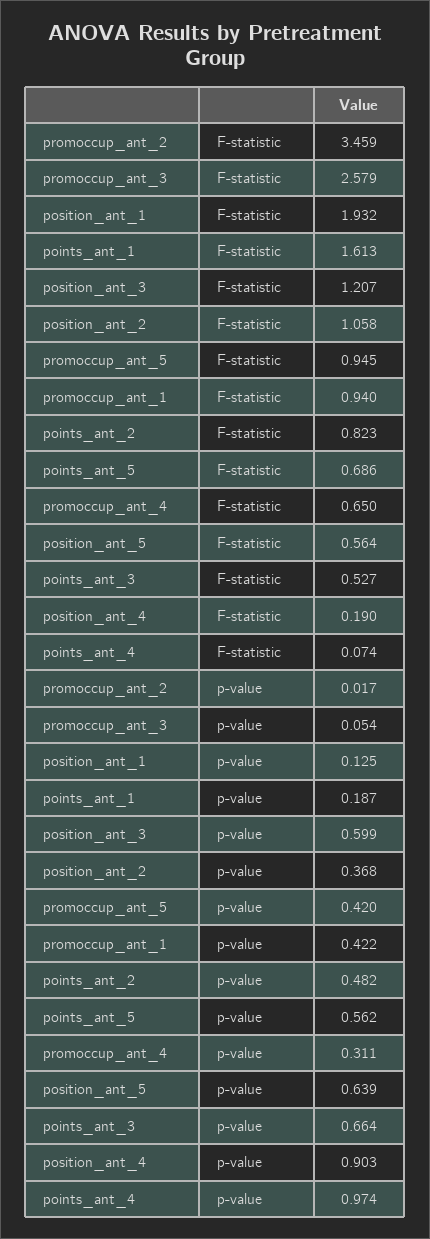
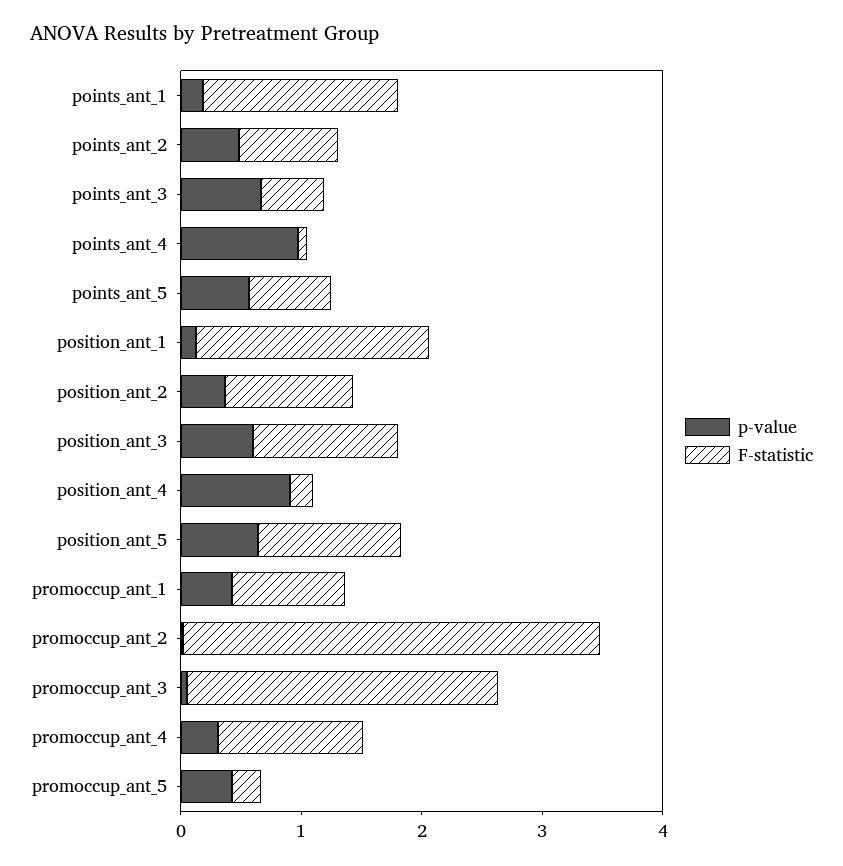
F-statistic, promoccup_ant_5: 0.945 -> 0.2
F-statistic, promoccup_ant_4: 0.65 -> 1.2
F-statistic, position_ant_5: 0.564 -> 1.2

